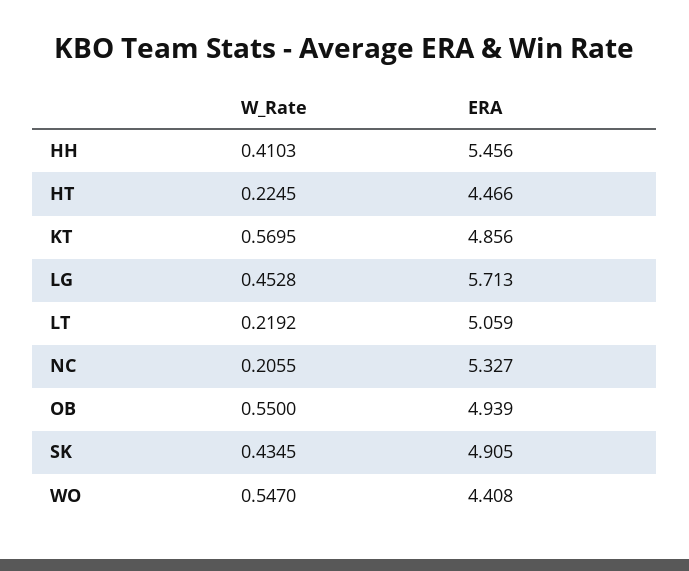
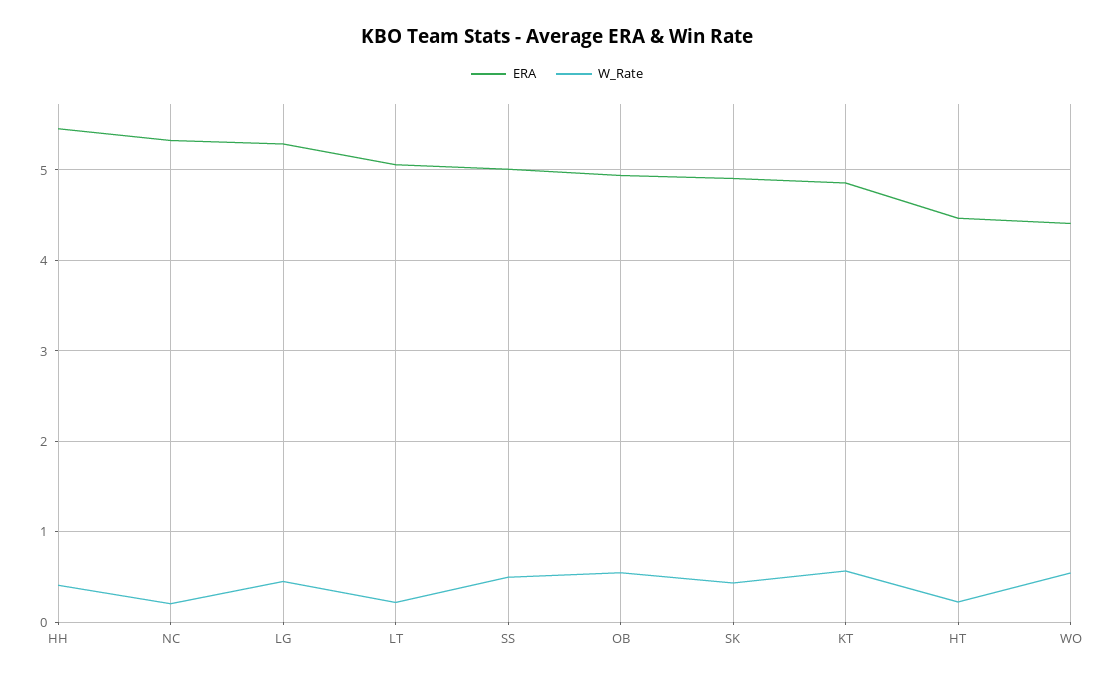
ERA, LG: 5.713 -> 5.3
ERA, SS: none -> 5
W_Rate, SS: none -> 0.5

